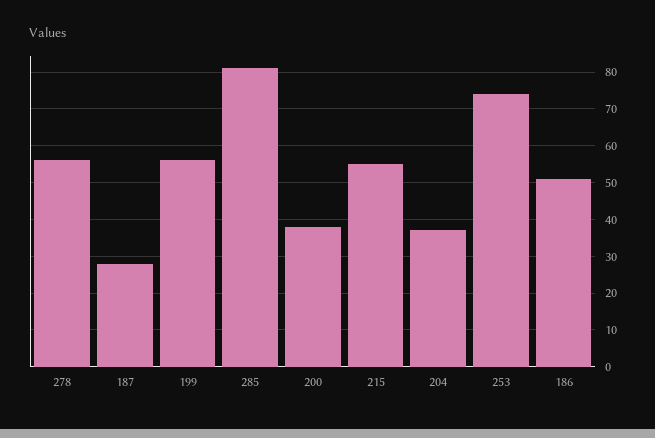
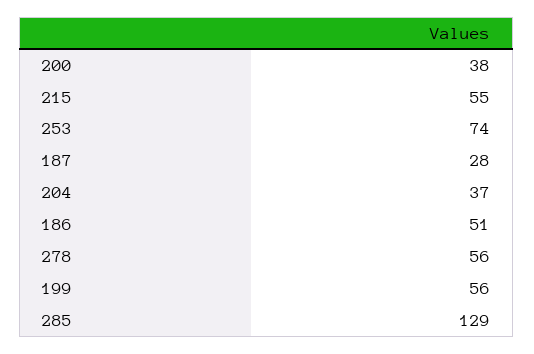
285: 80 -> 129

